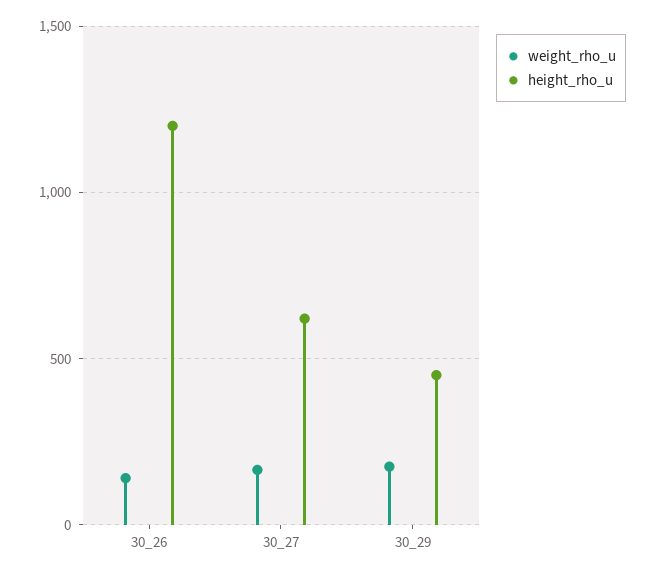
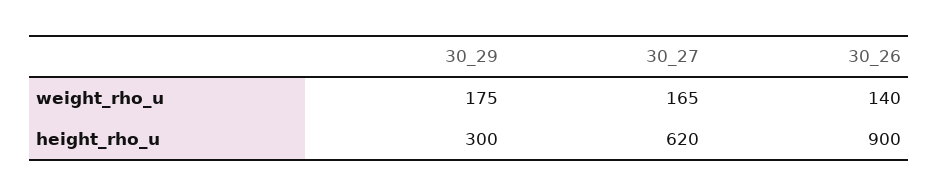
height_rho_u, 30_26: 1200 -> 900
height_rho_u, 30_29: 450 -> 300

